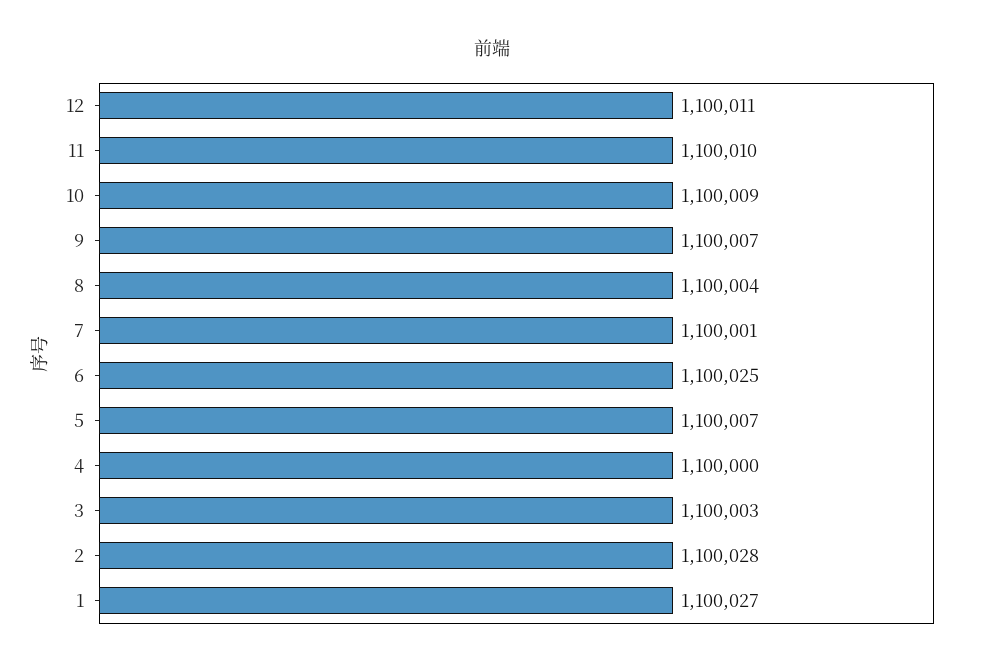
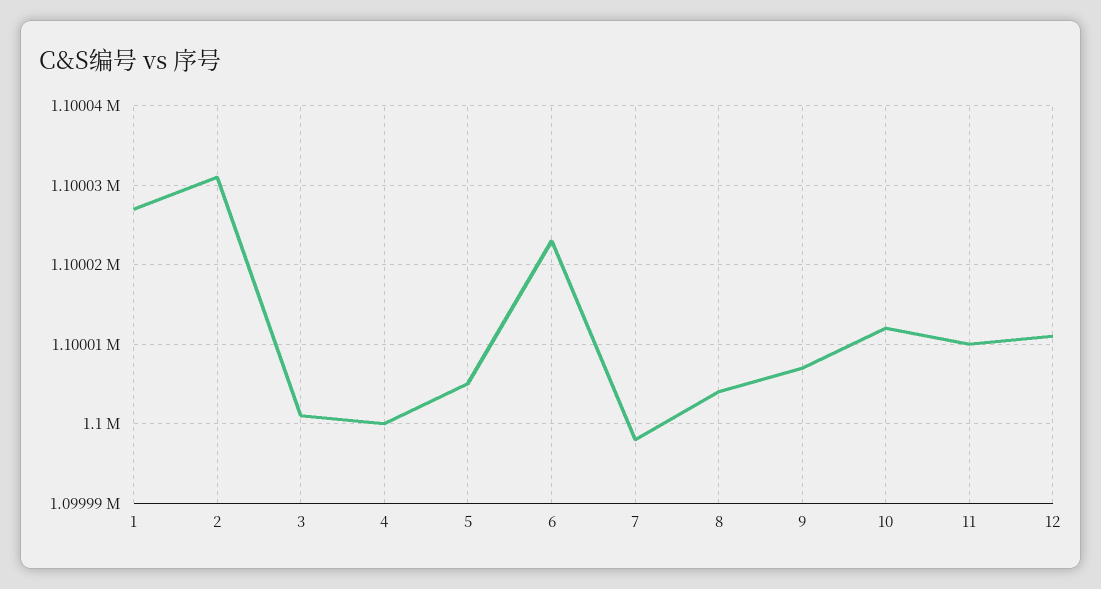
10: 1100009 -> 1100012
7: 1100001 -> 1099998
6: 1100025 -> 1100023
5: 1100007 -> 1100005
3: 1100003 -> 1100001
2: 1100028 -> 1100031

